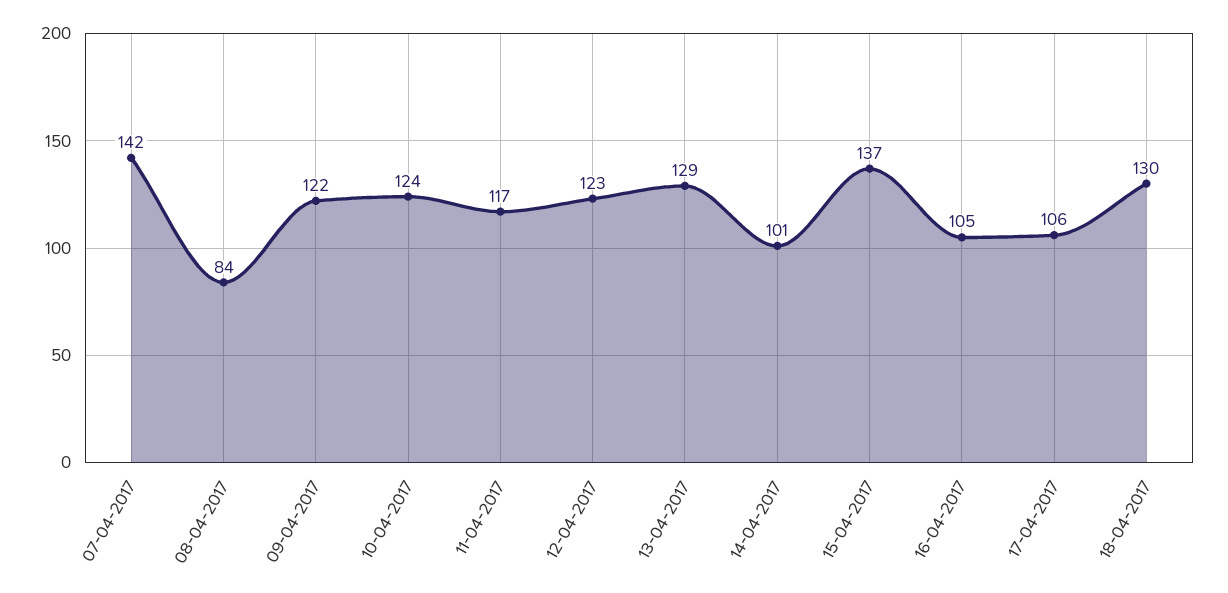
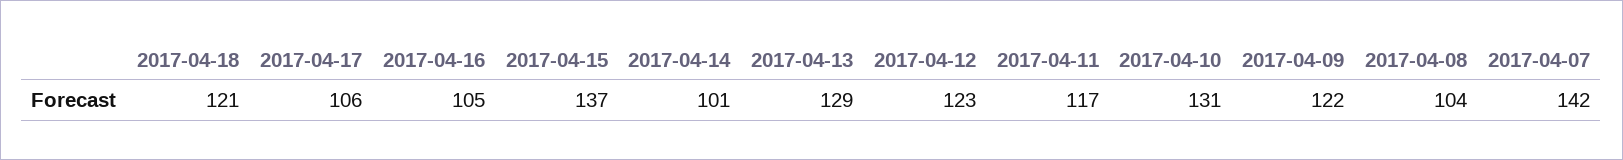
08-04-2017: 84 -> 104
10-04-2017: 124 -> 131
18-04-2017: 130 -> 121

